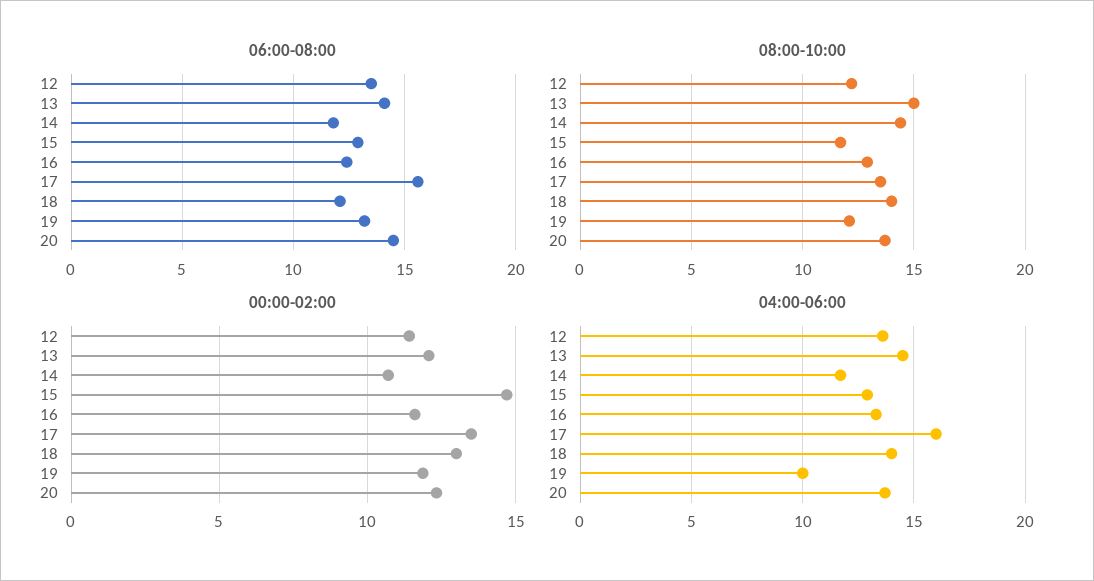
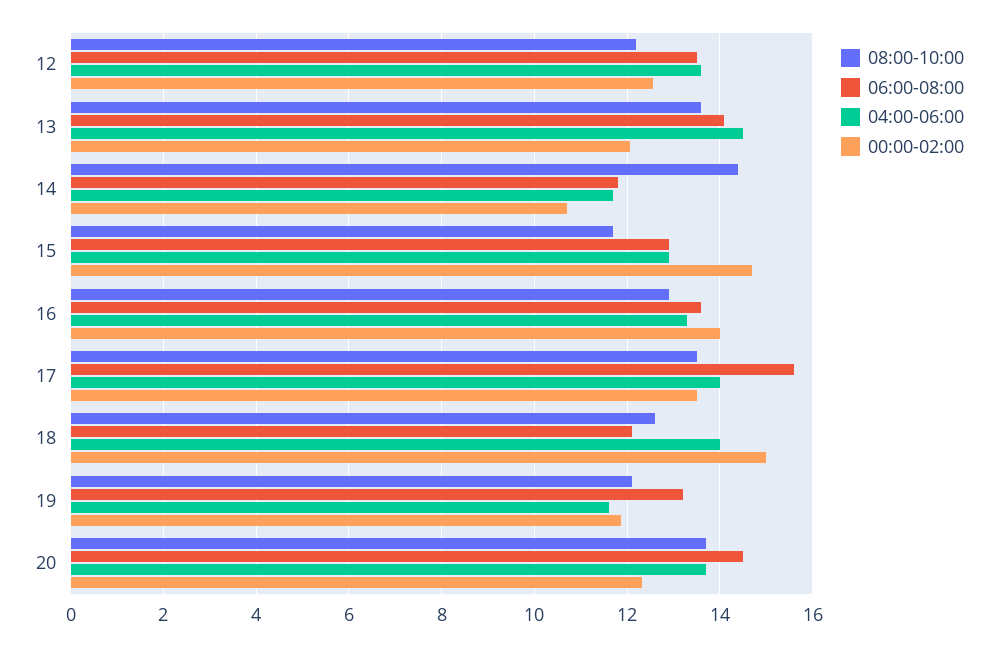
06:00-08:00, 16: 12.5 -> 13.6
08:00-10:00, 13: 15 -> 13.6
08:00-10:00, 18: 14 -> 12.6
00:00-02:00, 12: 11.5 -> 12.6
00:00-02:00, 16: 11.5 -> 14
00:00-02:00, 18: 13 -> 15
04:00-06:00, 17: 16 -> 14
04:00-06:00, 19: 10 -> 11.6

